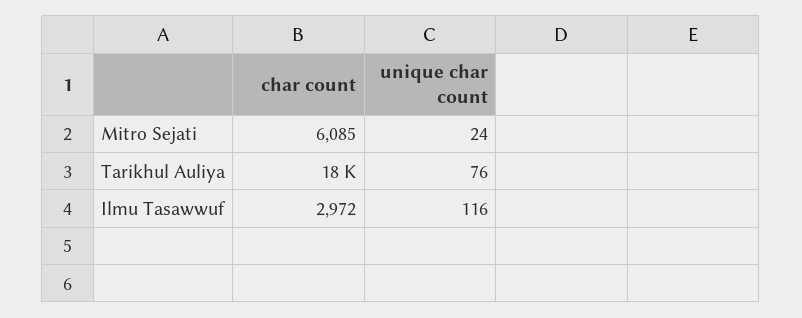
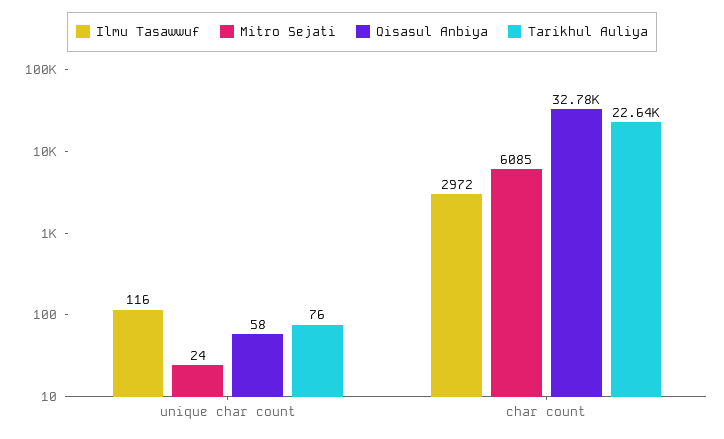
Tarikhul Auliya, char count: 18000 -> 22640
Qisasul Anbiya, unique char count: none -> 58
Qisasul Anbiya, char count: none -> 32780

